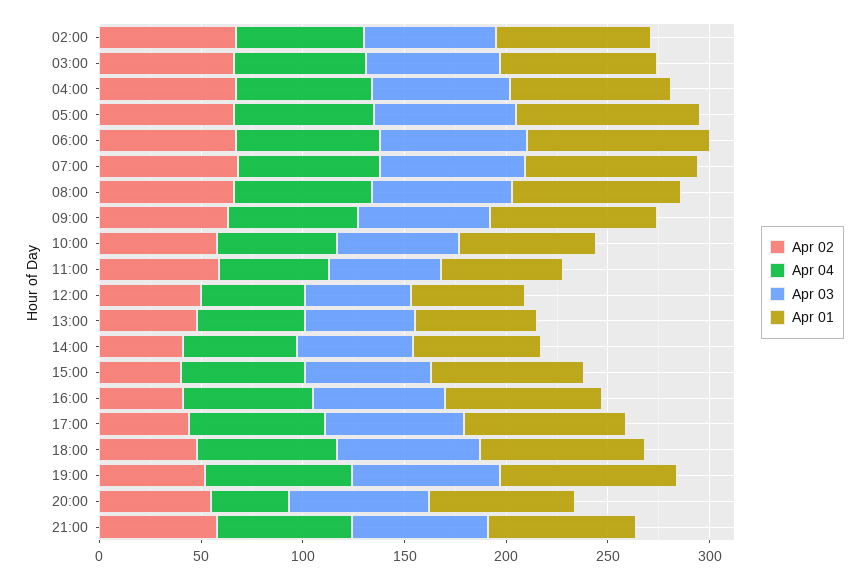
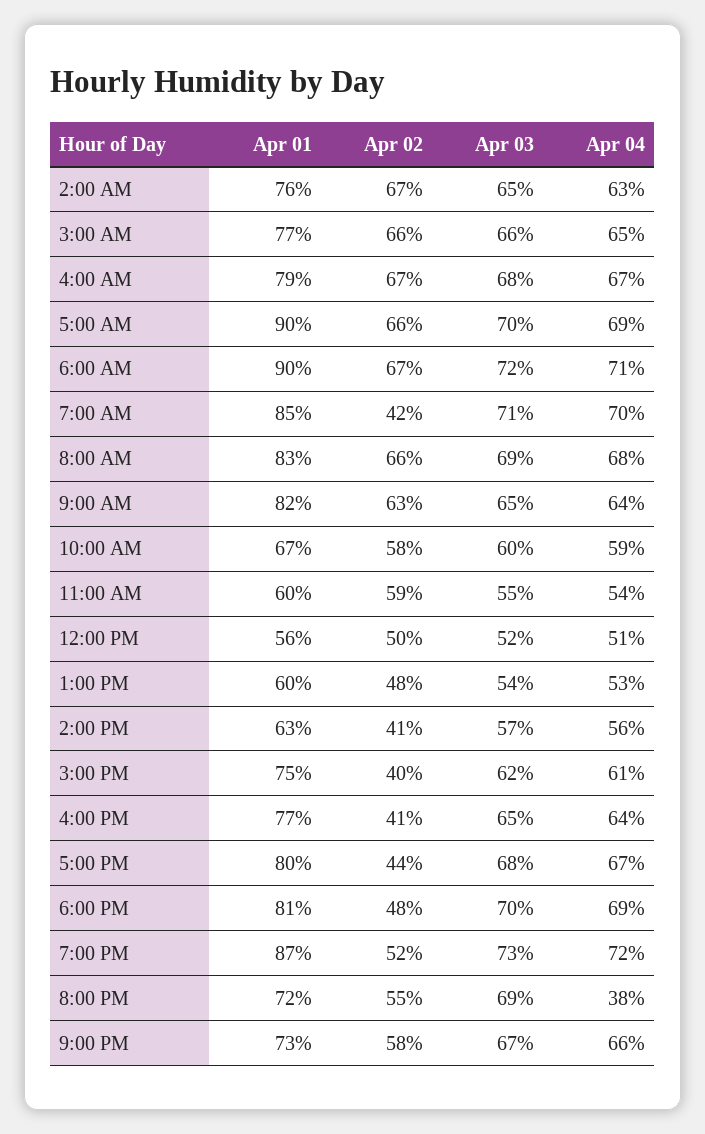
Apr 02, 07:00: 70 -> 42

